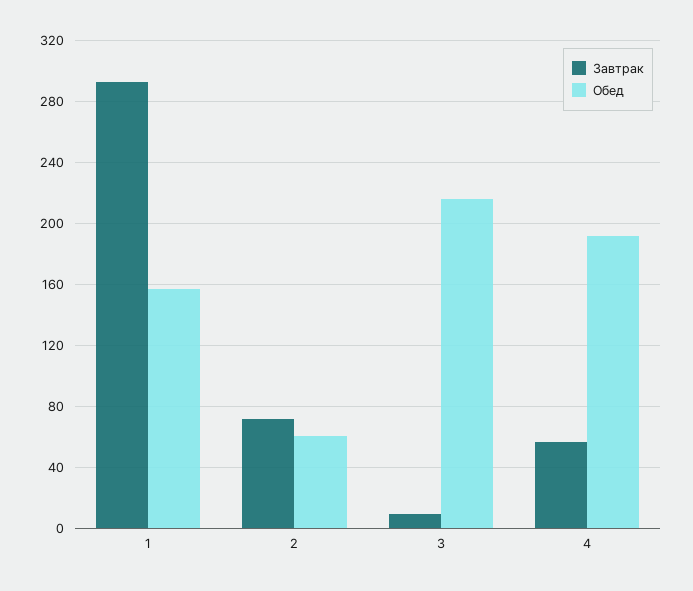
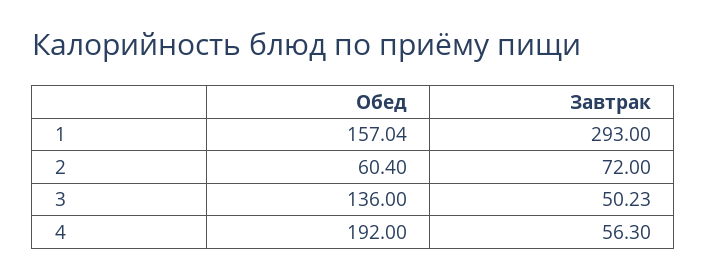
Завтрак, 3: 10 -> 50.23
Обед, 3: 215 -> 136

